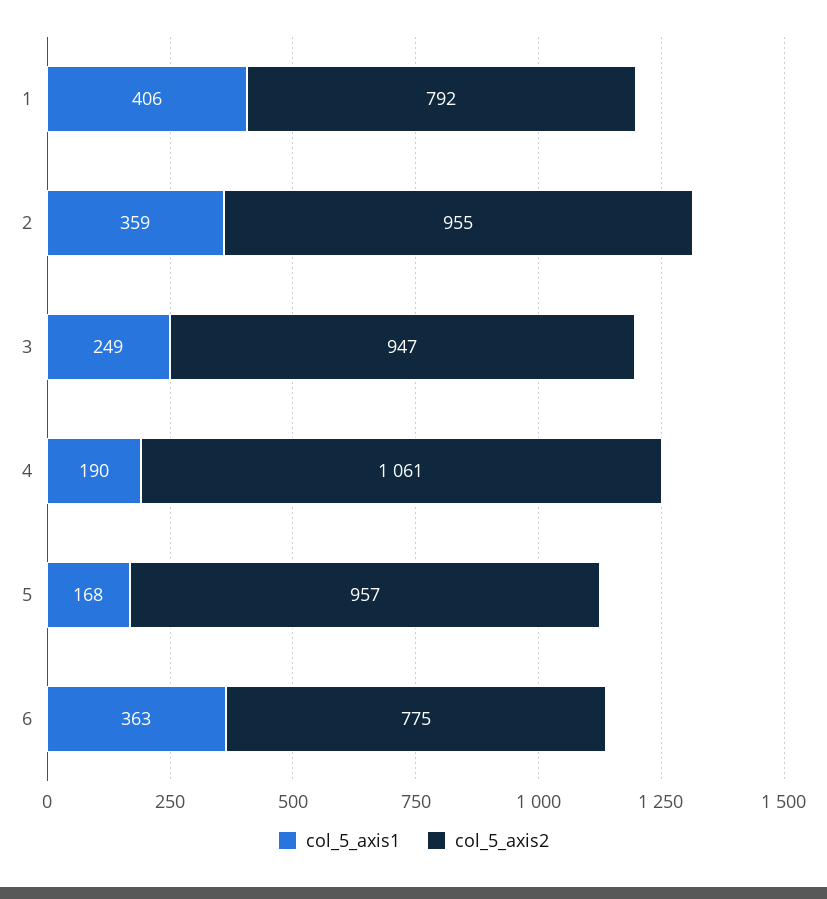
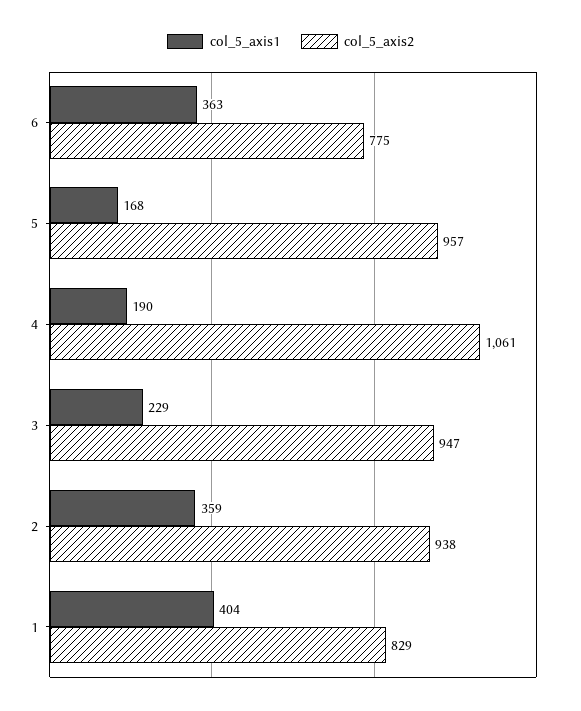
col_5_axis1, 1: 406 -> 404
col_5_axis2, 1: 792 -> 829
col_5_axis2, 2: 955 -> 938
col_5_axis1, 3: 249 -> 229

